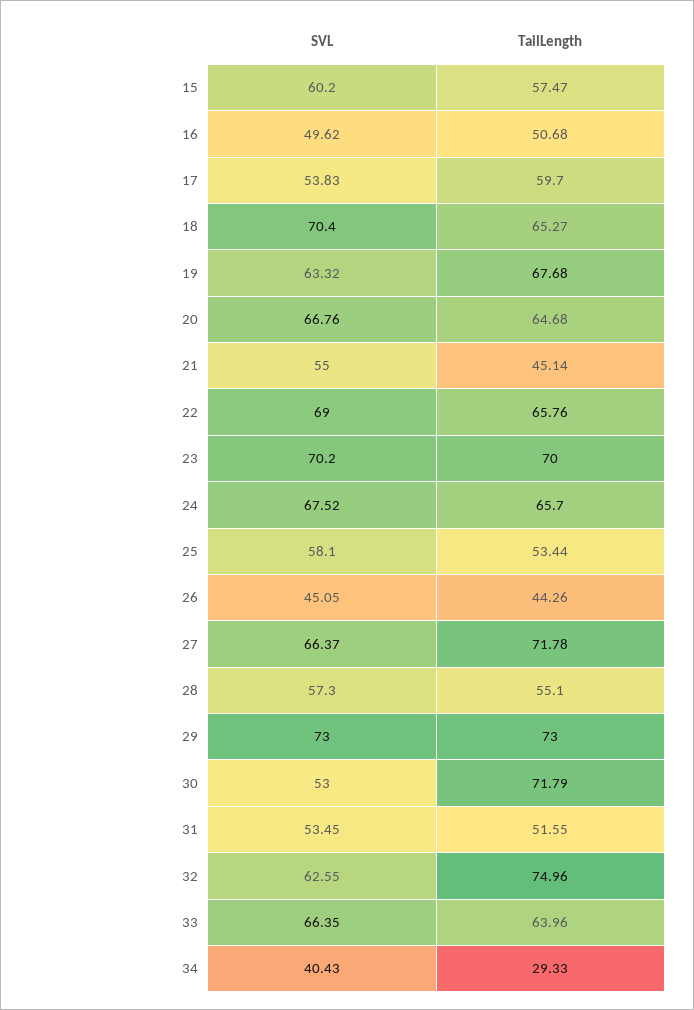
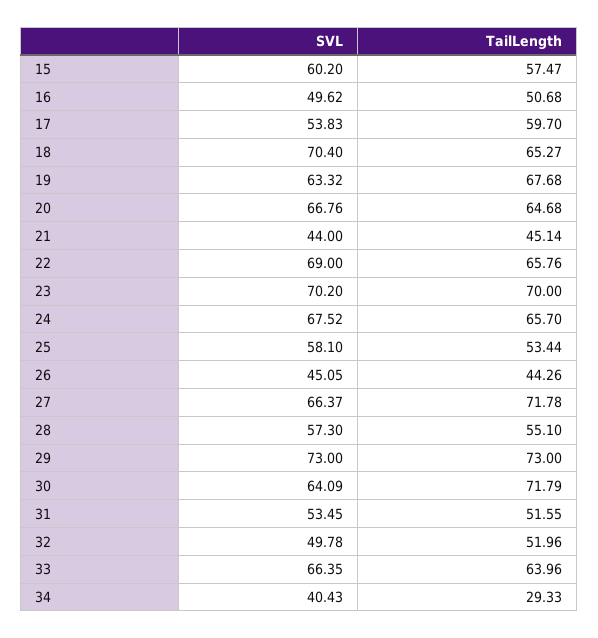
SVL, 21: 55 -> 44
SVL, 30: 53 -> 64.09
SVL, 32: 62.55 -> 49.78
TailLength, 32: 74.96 -> 51.96

